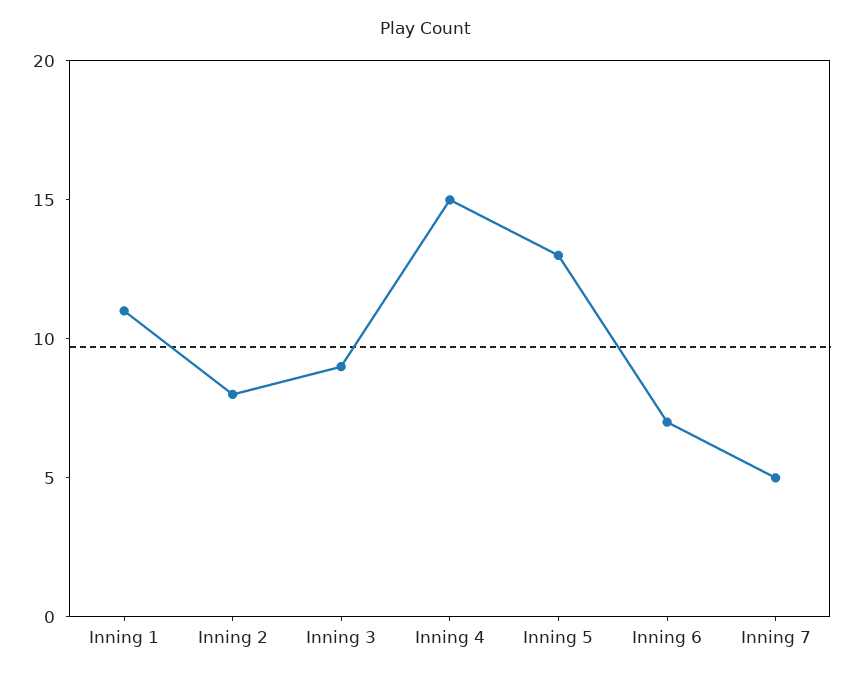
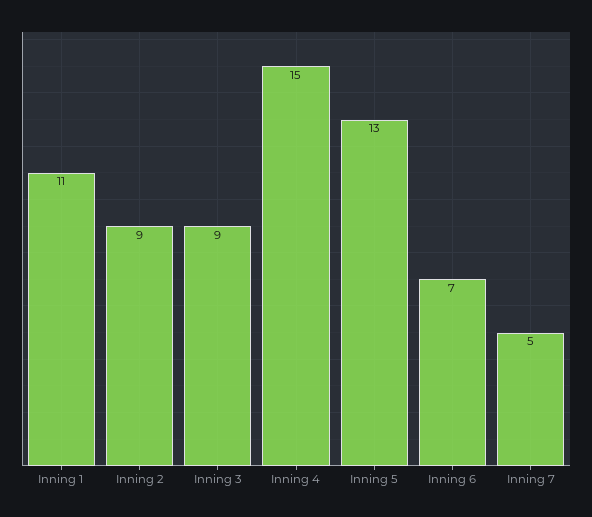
Inning 2: 8 -> 9

